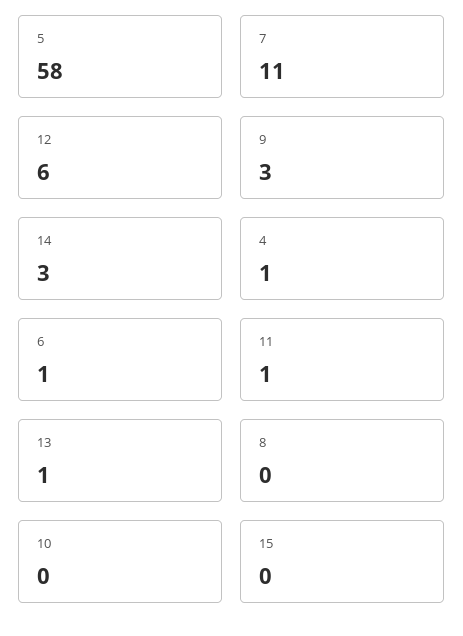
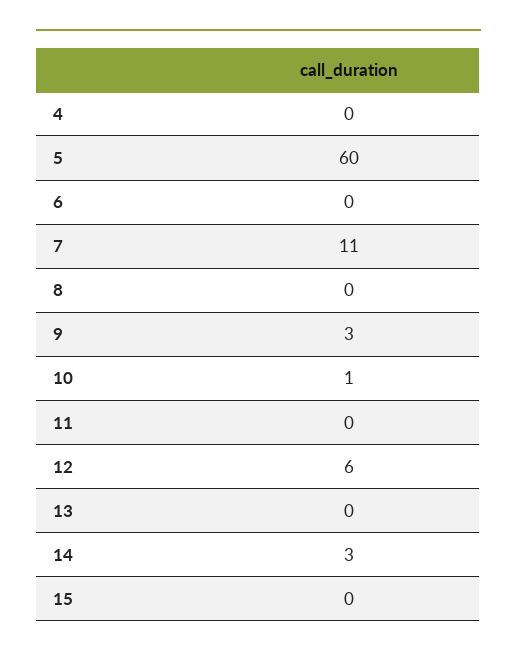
5: 58 -> 60
4: 1 -> 0
6: 1 -> 0
11: 1 -> 0
13: 1 -> 0
10: 0 -> 1

